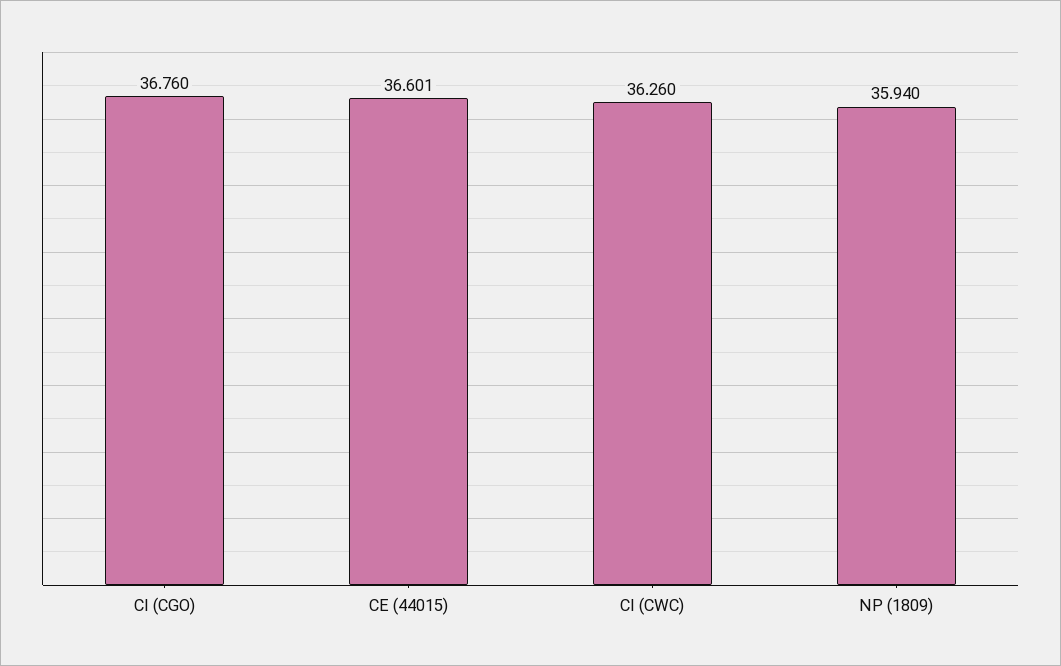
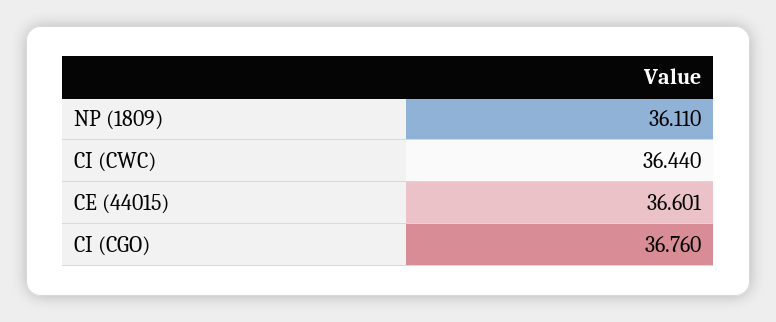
CI (CWC): 36.26 -> 36.44
NP (1809): 35.94 -> 36.11

